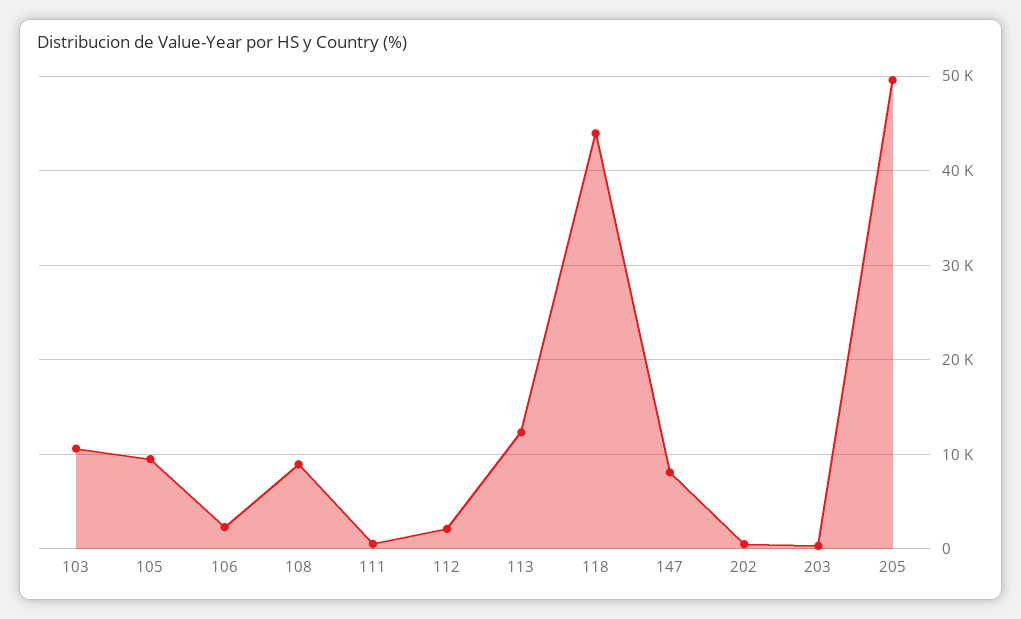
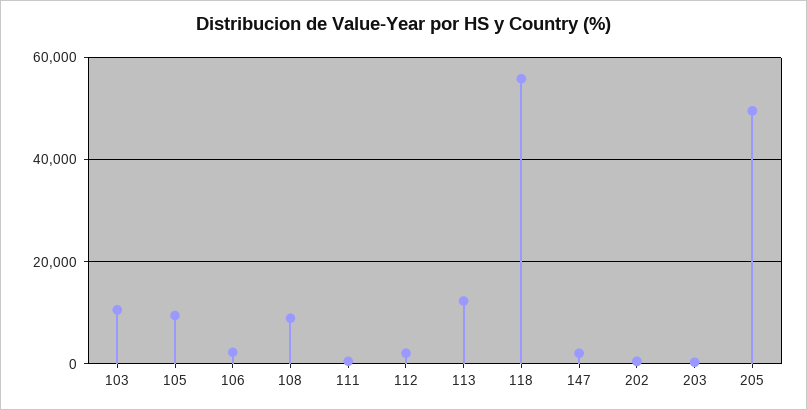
118: 44000 -> 56000
147: 8000 -> 2000

